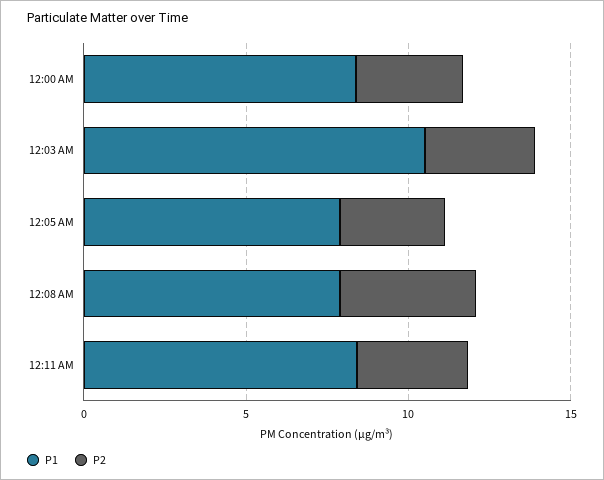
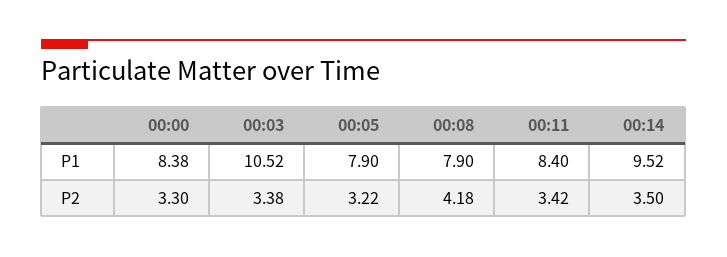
P1, 00:14: none -> 9.52
P2, 00:14: none -> 3.5

